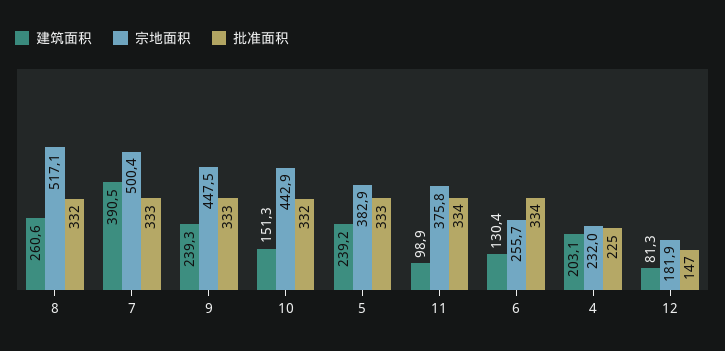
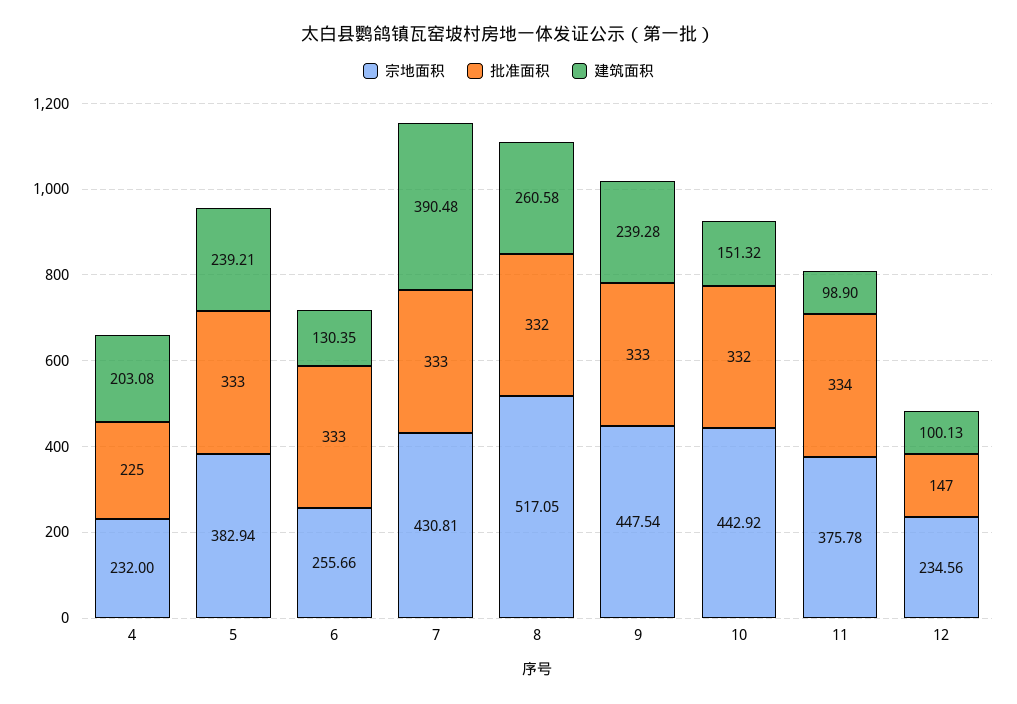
宗地面积, 7: 500.4 -> 430.81
批准面积, 6: 334 -> 333
建筑面积, 12: 81.3 -> 100.13
宗地面积, 12: 181.9 -> 234.56

